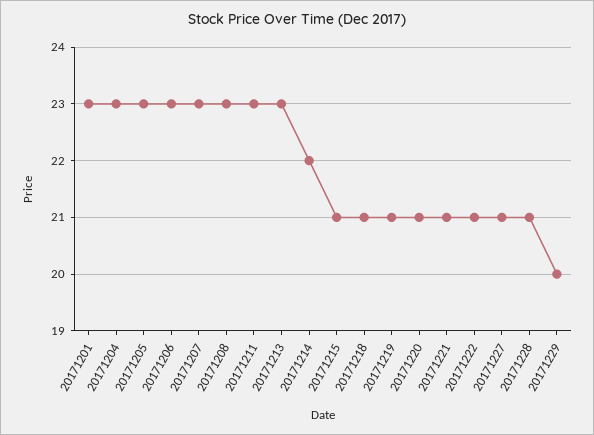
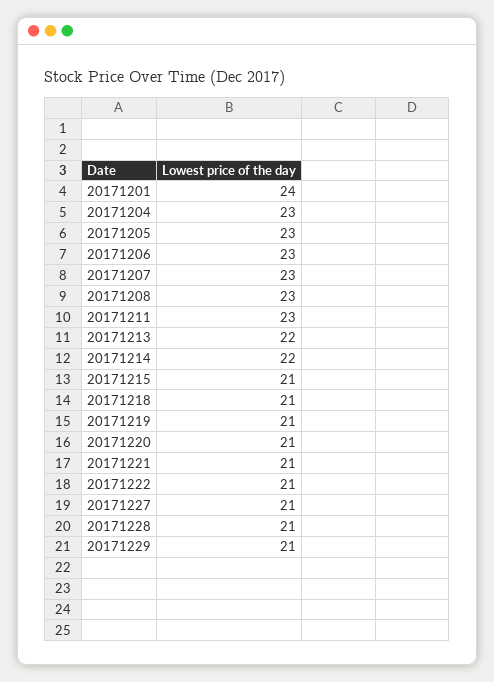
20171201: 23 -> 24
20171213: 23 -> 22
20171229: 20 -> 21

